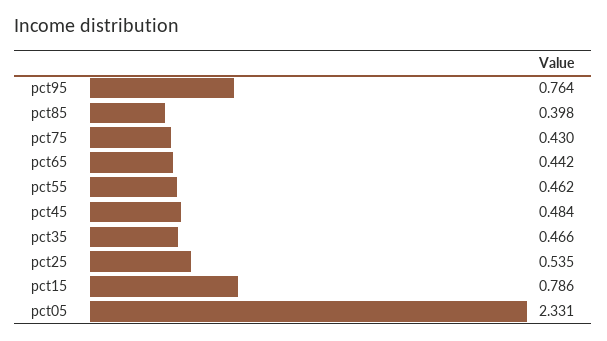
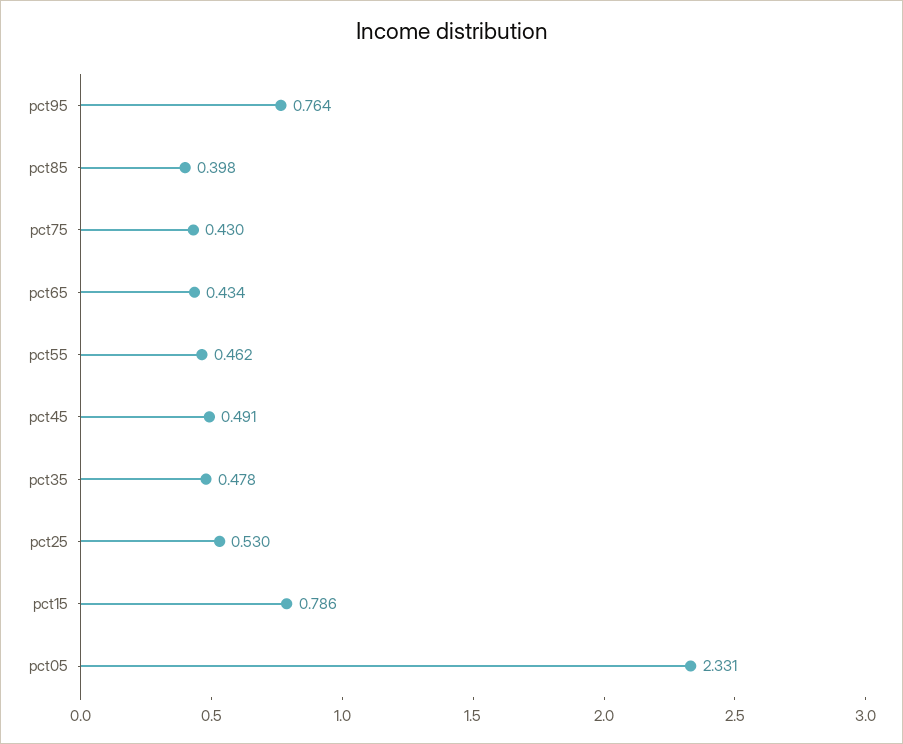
pct65: 0.442 -> 0.434
pct45: 0.484 -> 0.491
pct35: 0.466 -> 0.478
pct25: 0.535 -> 0.53

